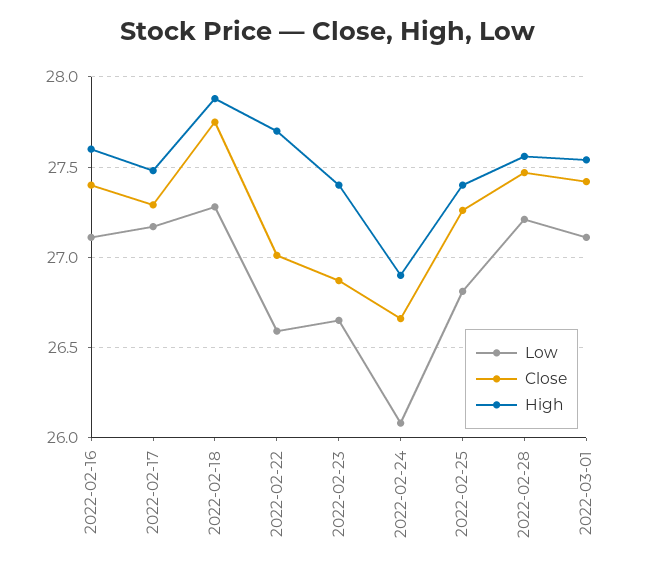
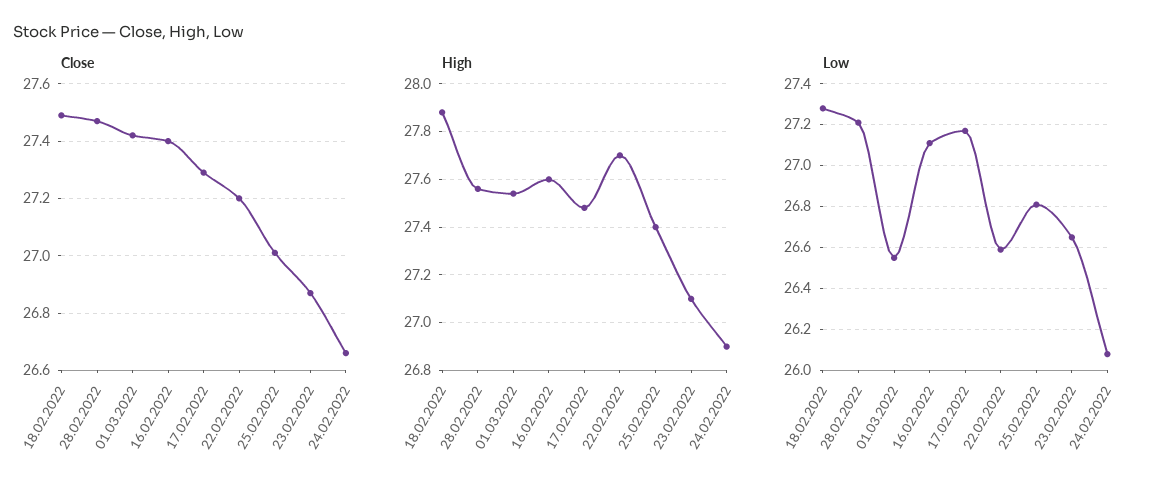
Close, 2022-02-18: 27.75 -> 27.5
Close, 2022-02-22: 27 -> 27.2
High, 2022-02-23: 27.4 -> 27.1
Close, 2022-02-25: 27.25 -> 27
Low, 2022-03-01: 27.1 -> 26.55

